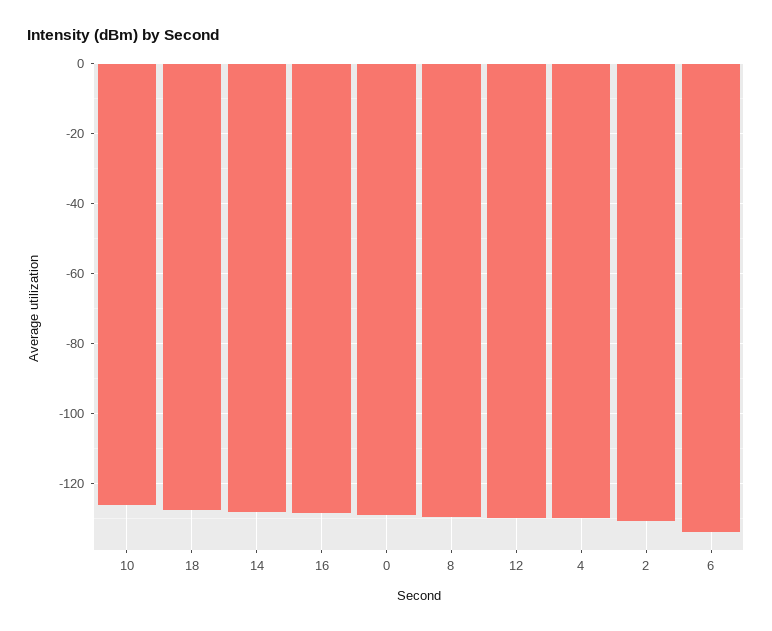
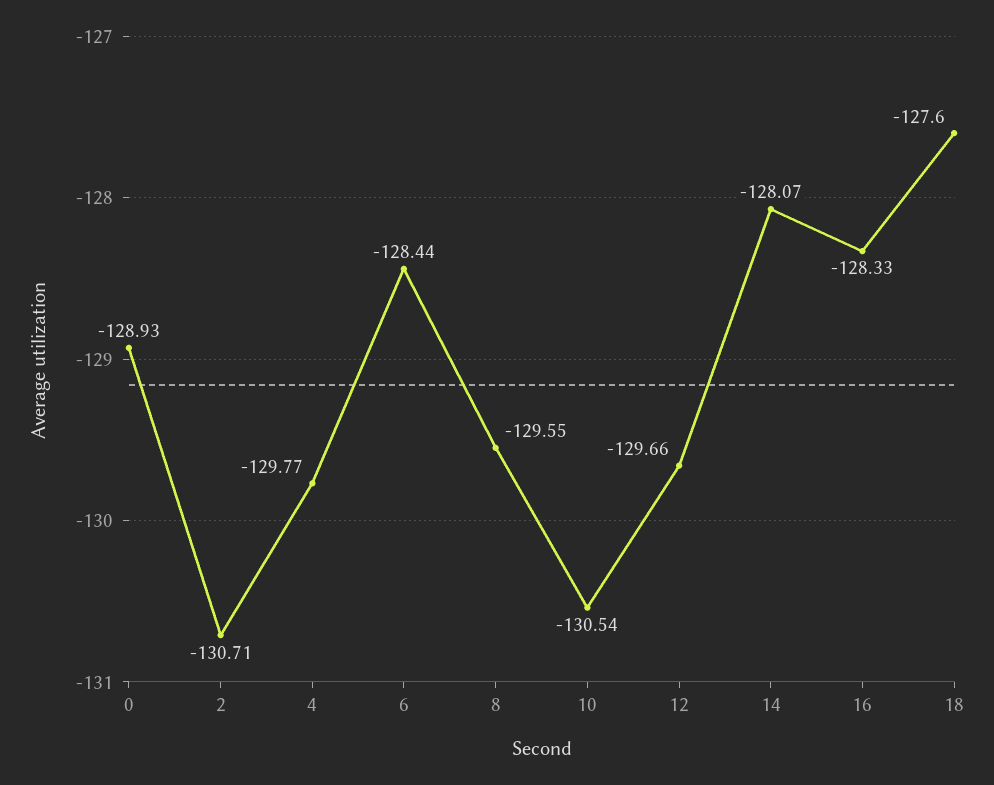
10: -126 -> -130.54
6: -134 -> -128.44

